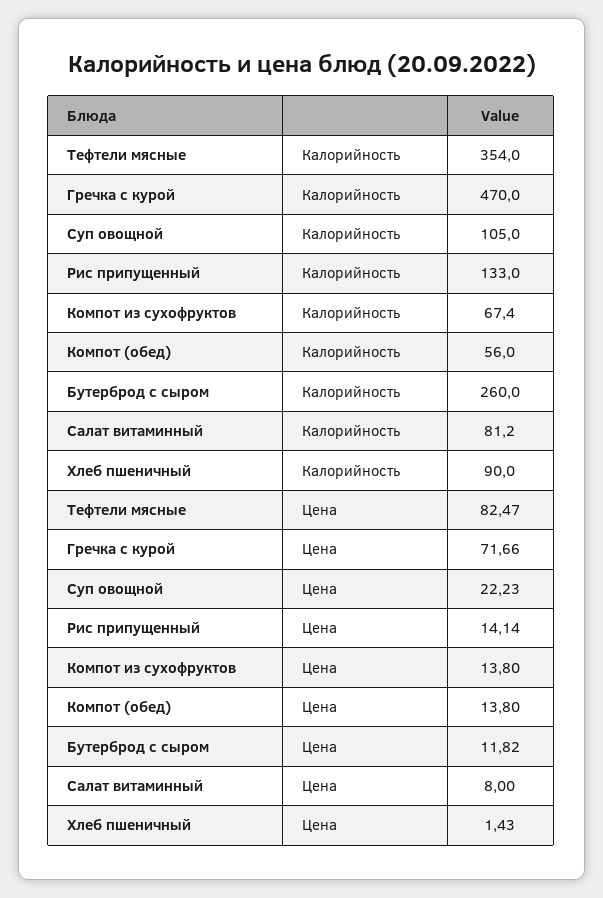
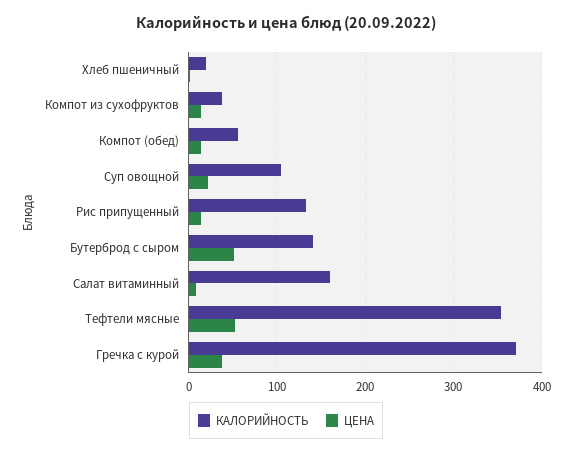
Калорийность, Гречка с курой: 470 -> 370
Калорийность, Компот из сухофруктов: 67.4 -> 40
Калорийность, Бутерброд с сыром: 260 -> 140
Калорийность, Салат витаминный: 81.2 -> 160
Калорийность, Хлеб пшеничный: 90 -> 20
Цена, Тефтели мясные: 82.47 -> 50
Цена, Гречка с курой: 71.66 -> 40
Цена, Бутерброд с сыром: 11.82 -> 50

